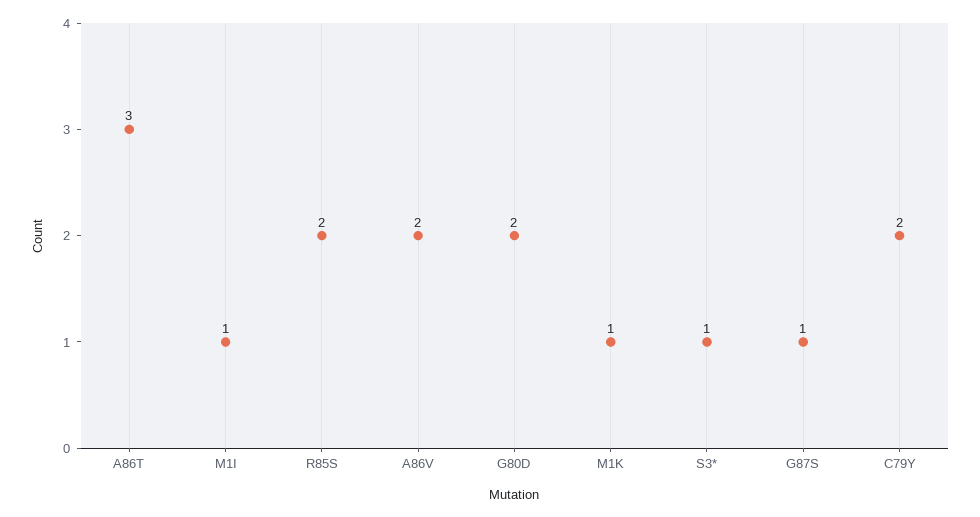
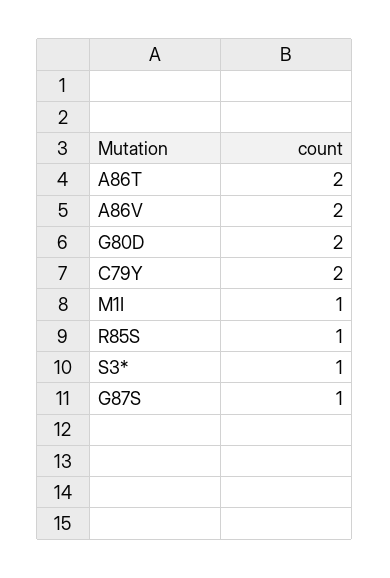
A86T: 3 -> 2
R85S: 2 -> 1
M1K: 1 -> none

